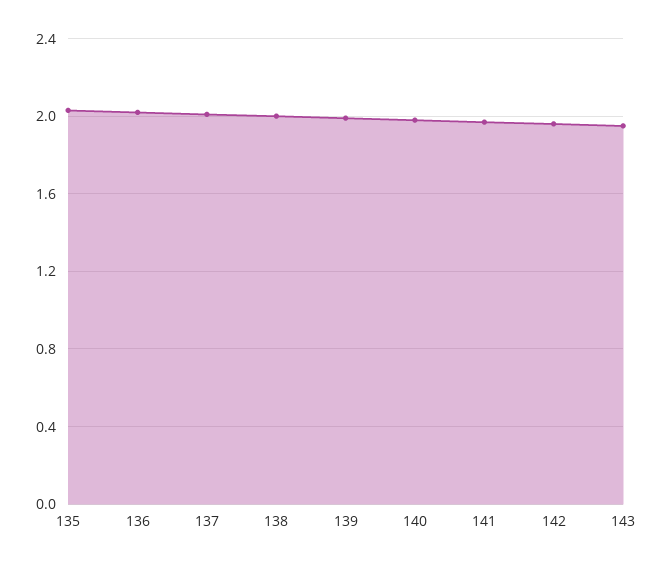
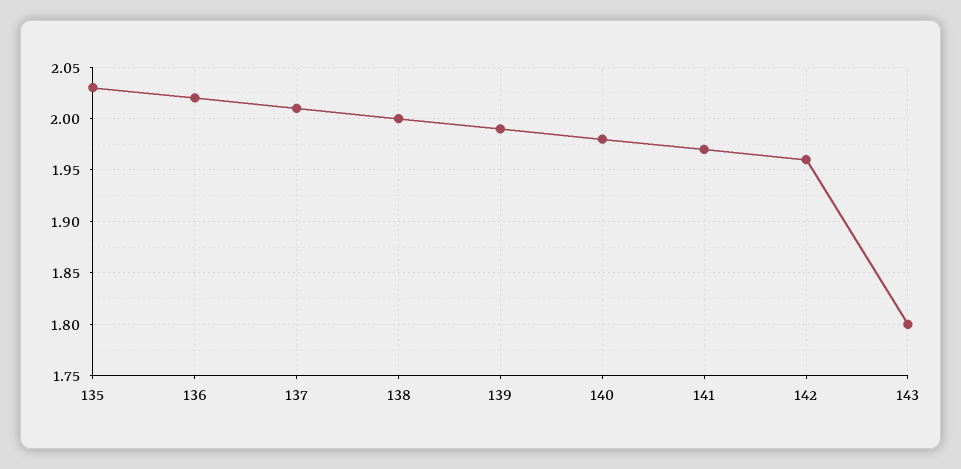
143: 1.95 -> 1.8

